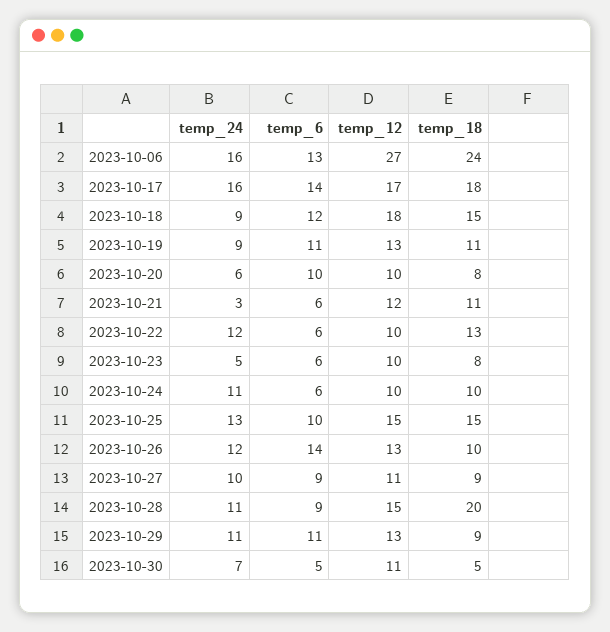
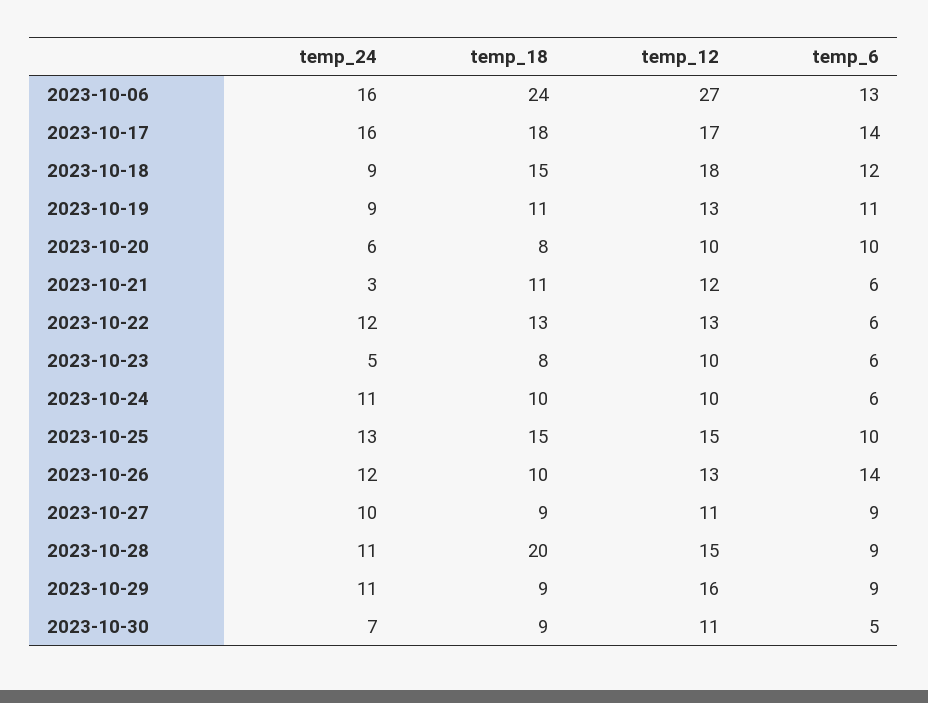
temp_12, 2023-10-22: 10 -> 13
temp_6, 2023-10-29: 11 -> 9
temp_12, 2023-10-29: 13 -> 16
temp_18, 2023-10-30: 5 -> 9

